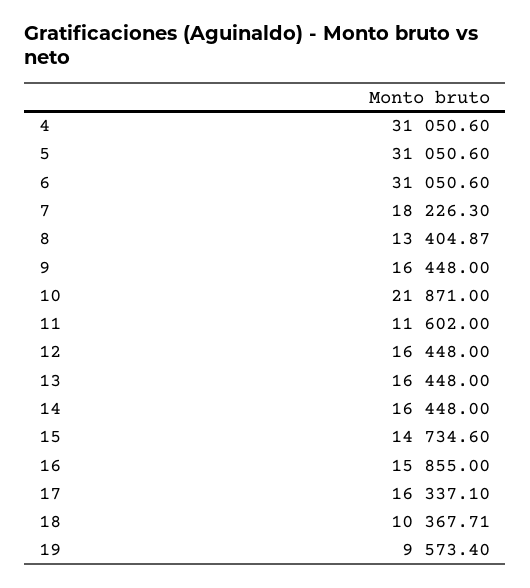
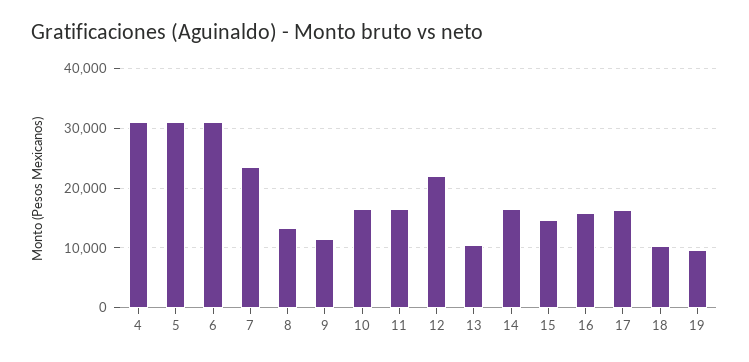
7: 18226.3 -> 24000
9: 16448 -> 12000
10: 21871 -> 16000
11: 11602 -> 16000
12: 16448 -> 22000
13: 16448 -> 10000

